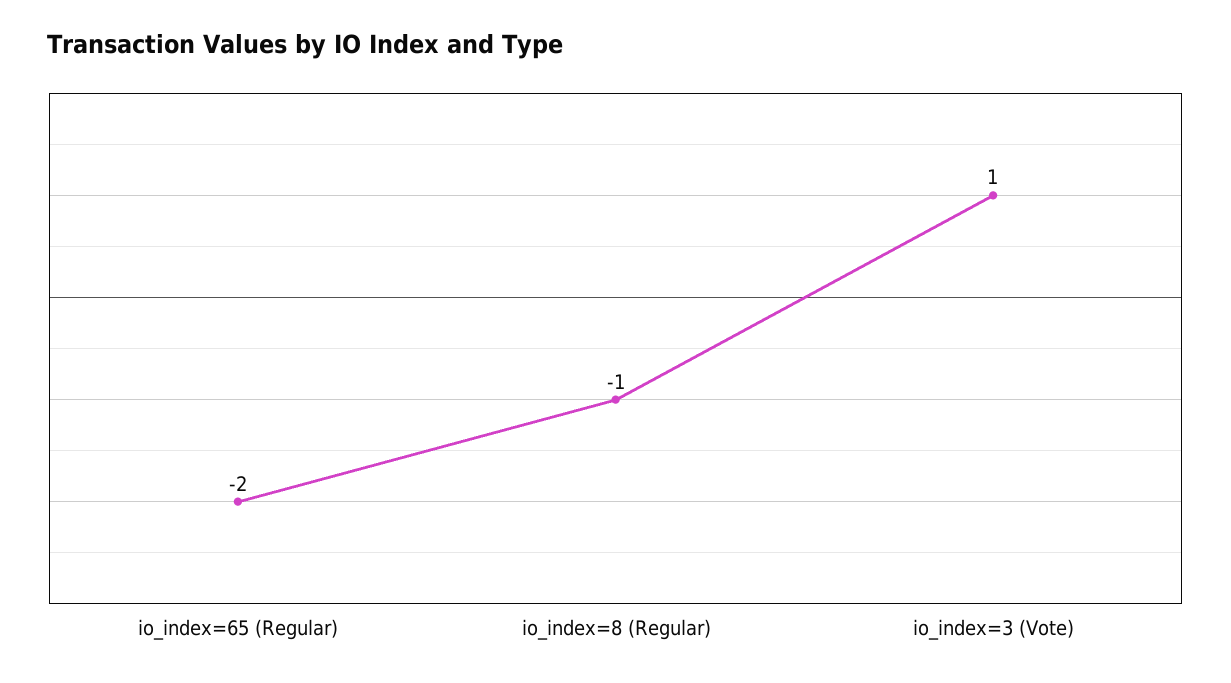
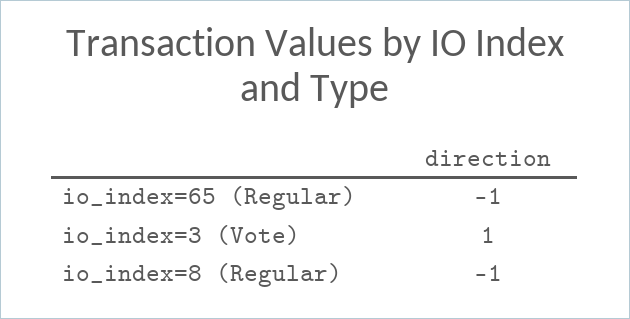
io_index=65 (Regular): -2 -> -1

